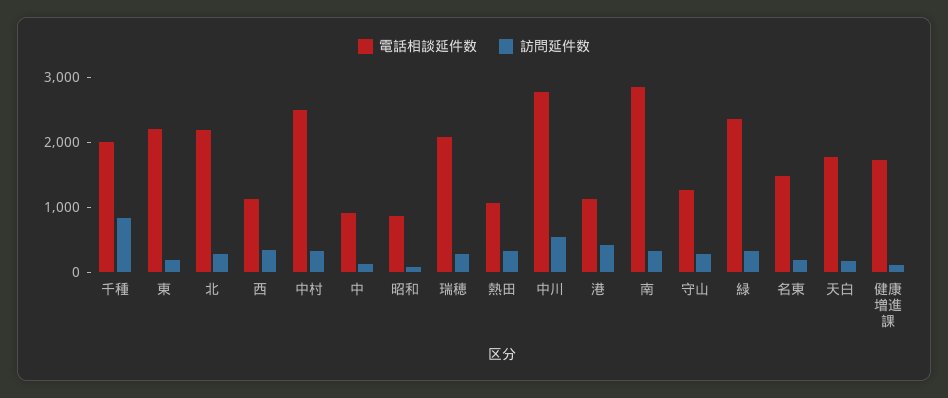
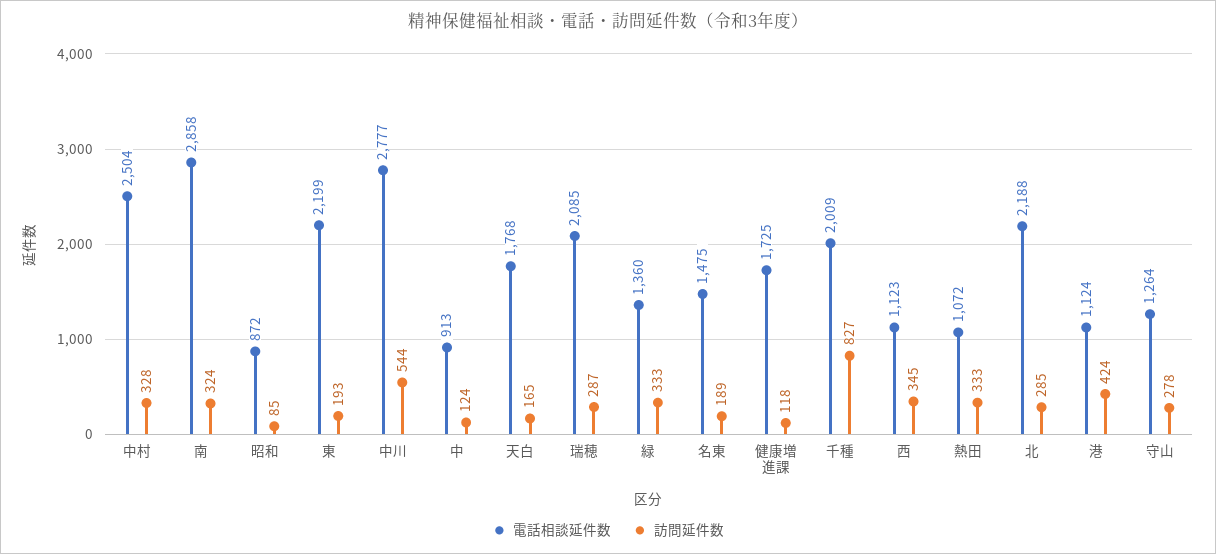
電話相談延件数, 緑: 2400 -> 1360

